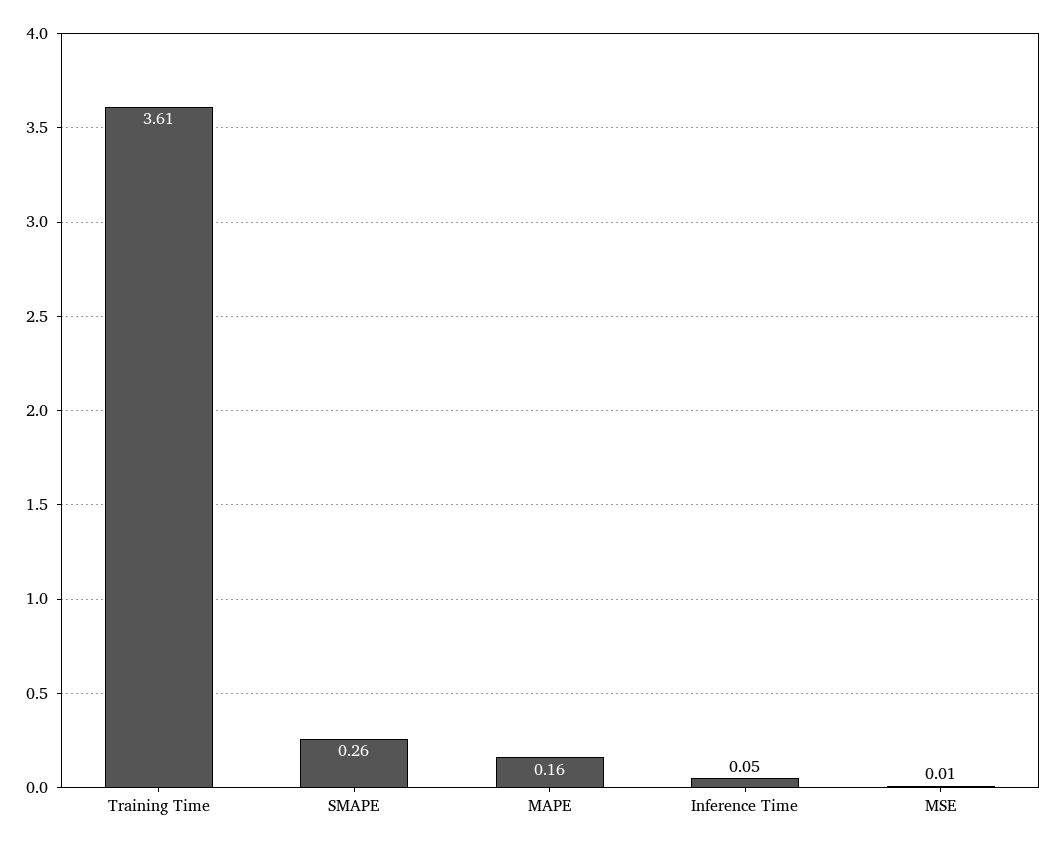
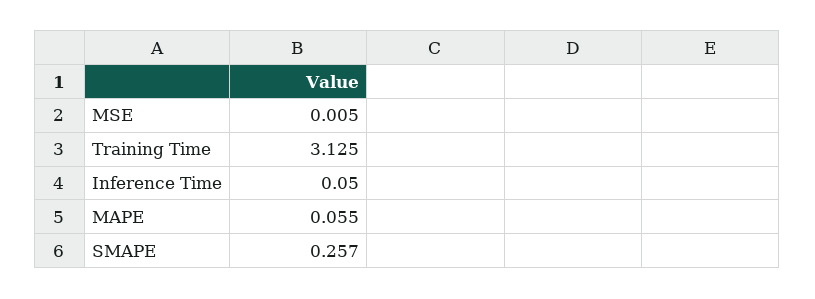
Training Time: 3.61 -> 3.125
MAPE: 0.16 -> 0.055

